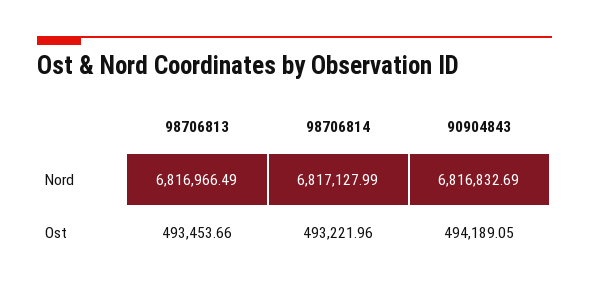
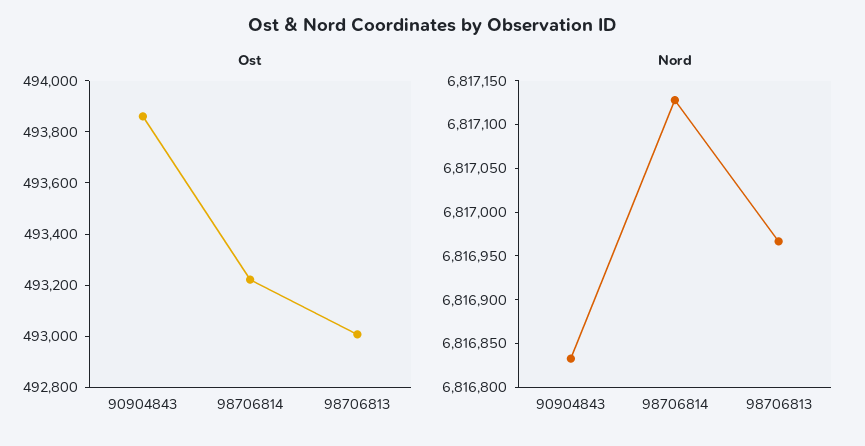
Ost, 98706813: 493453.66 -> 493000
Ost, 90904843: 494189.05 -> 493850

